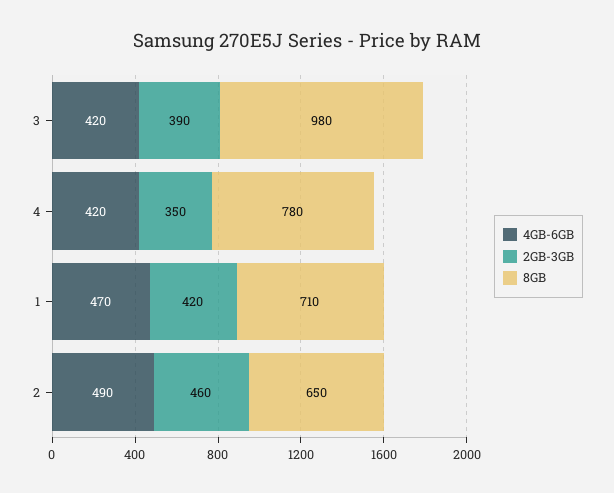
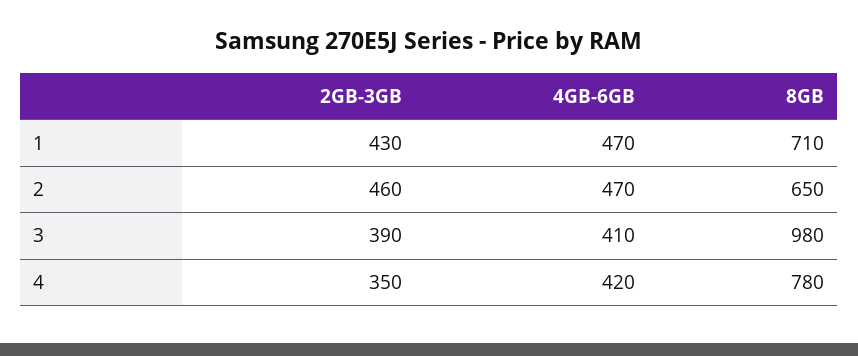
4GB-6GB, 3: 420 -> 410
2GB-3GB, 1: 420 -> 430
4GB-6GB, 2: 490 -> 470

